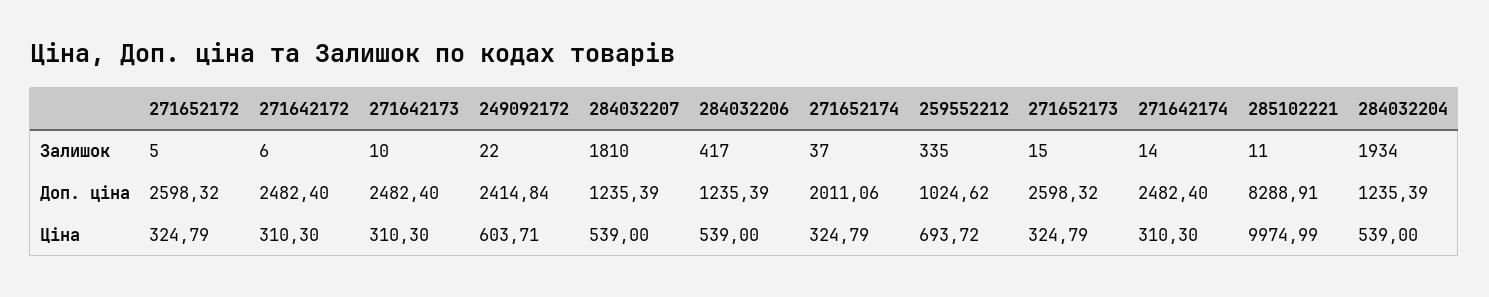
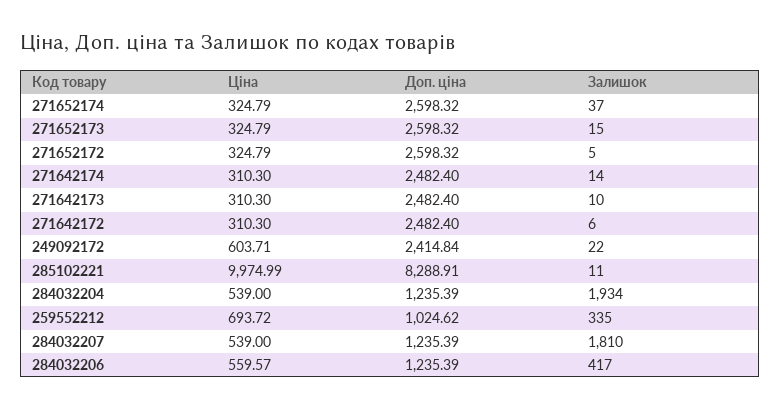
271652174, Доп. ціна: 2011.06 -> 2598.32
284032206, Ціна: 539 -> 559.57

